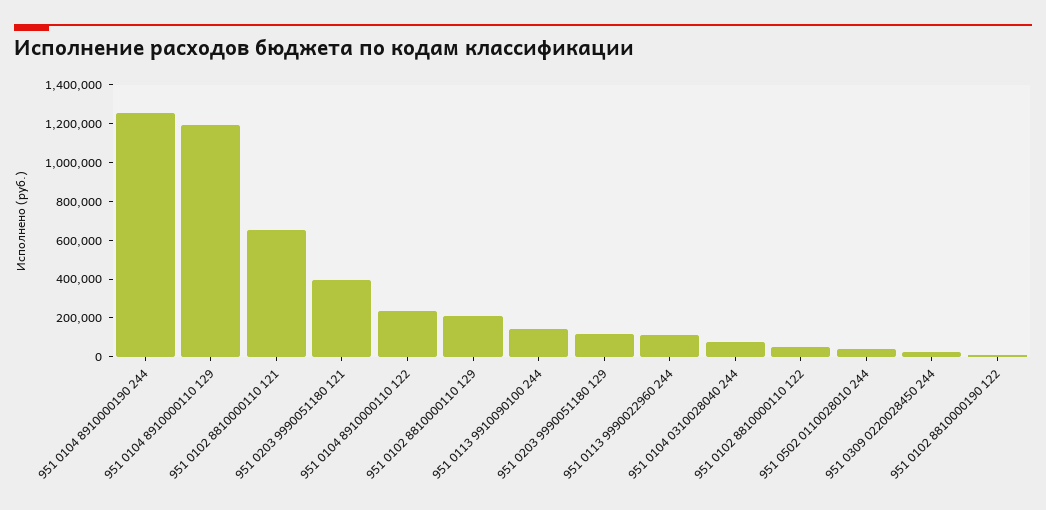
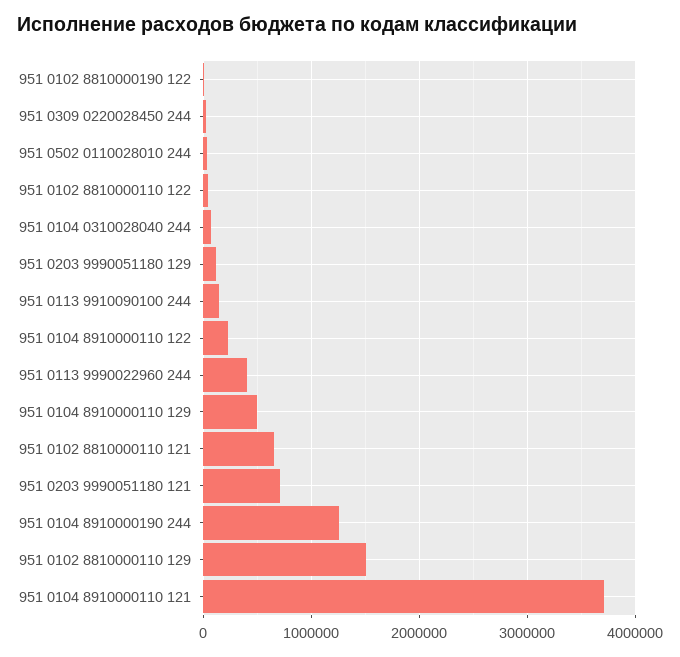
951 0104 8910000110 129: 1200000 -> 500000
951 0203 9990051180 121: 400000 -> 700000
951 0102 8810000110 129: 200000 -> 1500000
951 0113 9990022960 244: 100000 -> 400000
951 0104 8910000110 121: none -> 3700000

